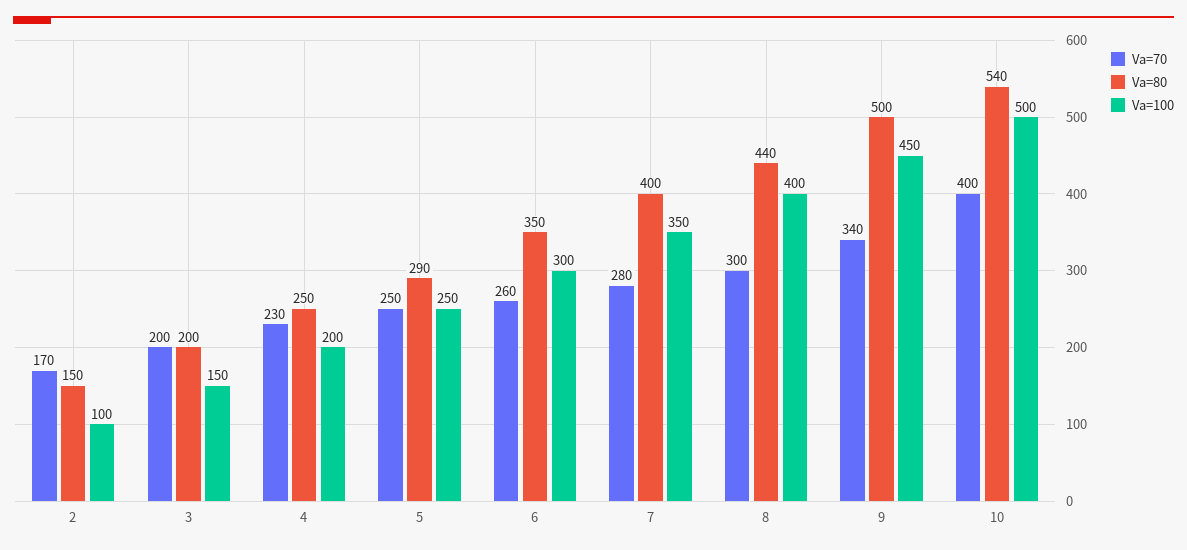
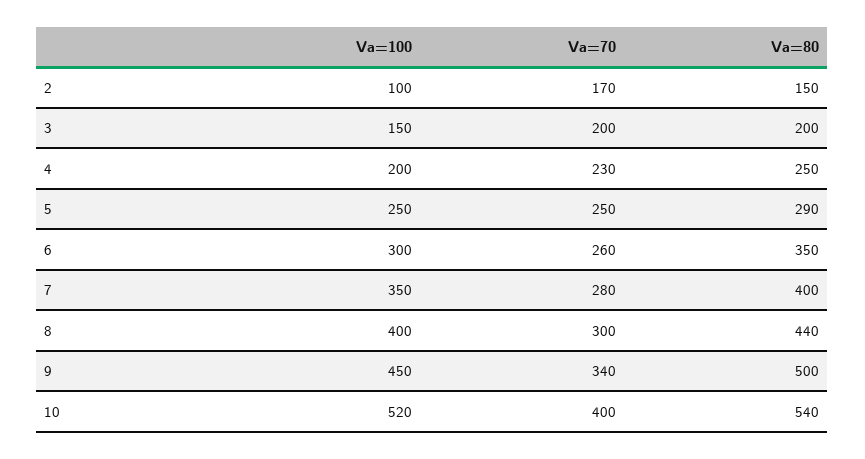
Va=100, 10: 500 -> 520

